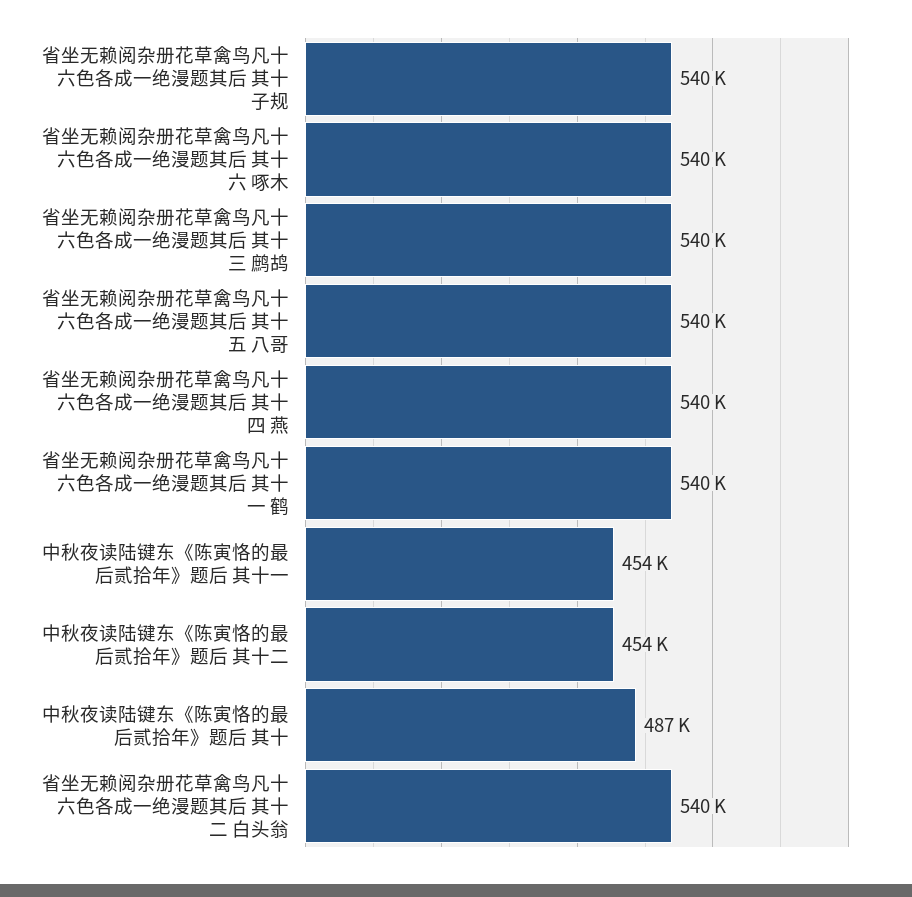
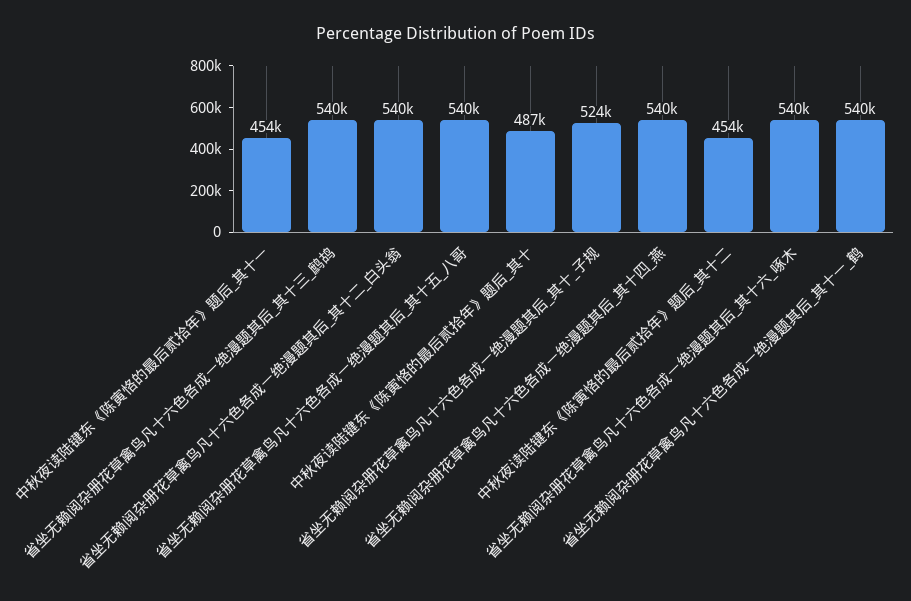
省坐无赖阅杂册花草禽鸟凡十六色各成一绝漫题其后 其十 子规: 540000 -> 524000

